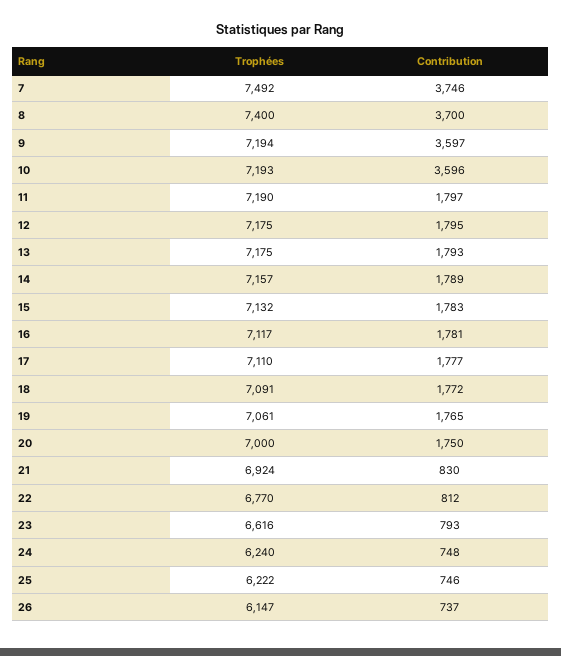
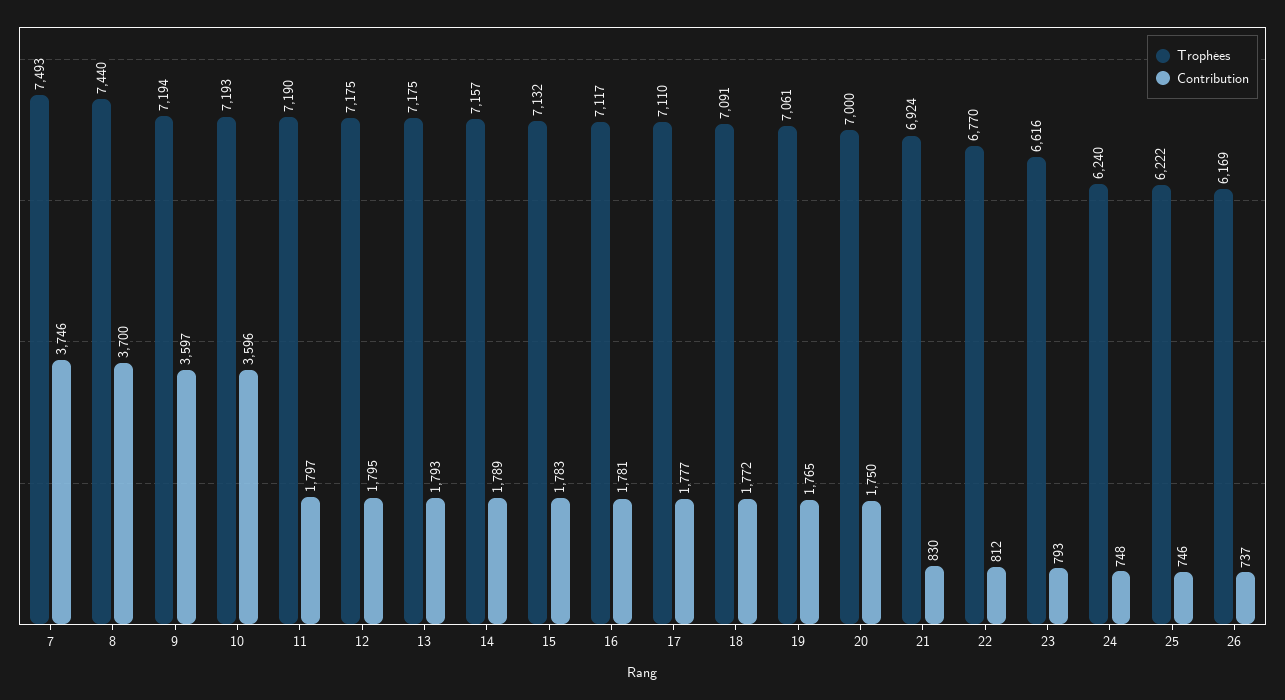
Trophées, 7: 7492 -> 7493
Trophées, 8: 7400 -> 7440
Trophées, 26: 6147 -> 6169

